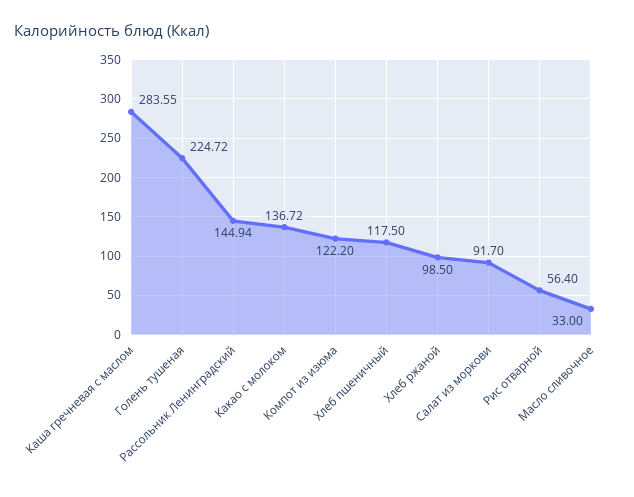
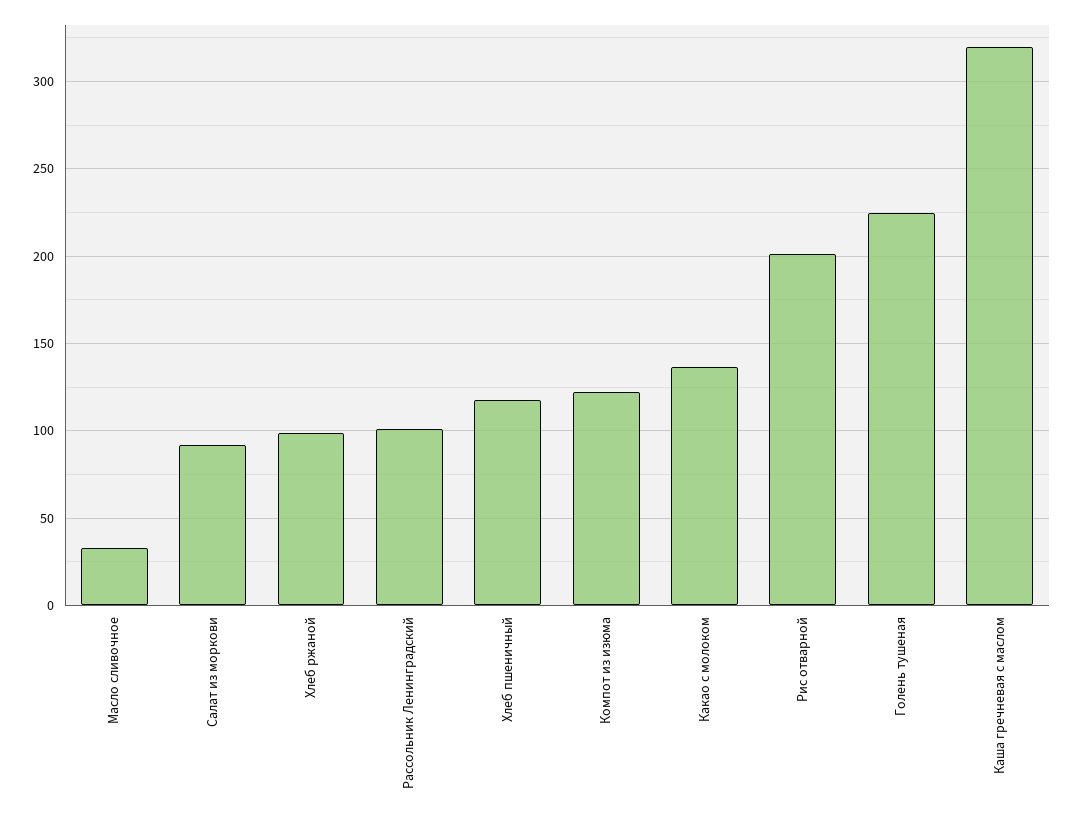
Каша гречневая с маслом: 283.55 -> 320
Рассольник Ленинградский: 144.94 -> 100
Рис отварной: 56.4 -> 200

